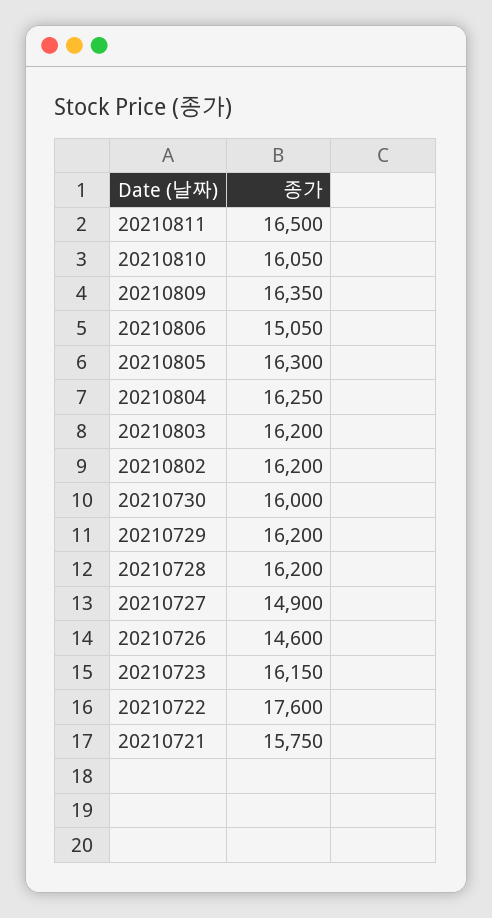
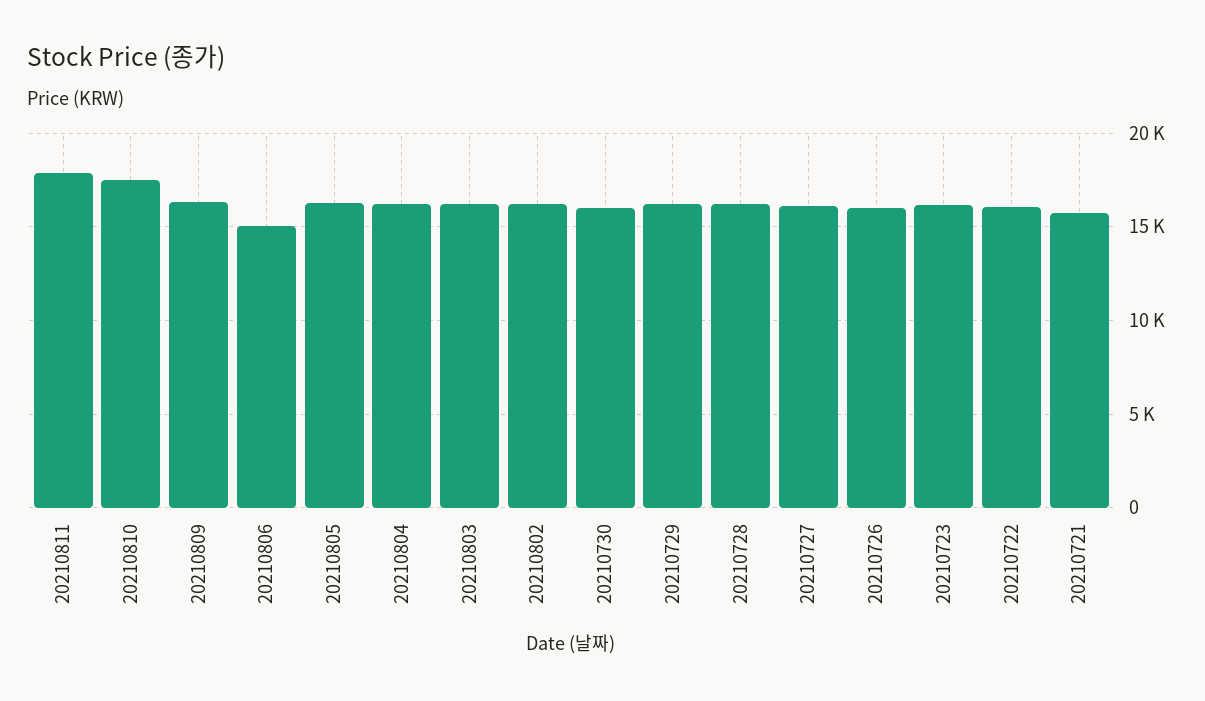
20210811: 16500 -> 18000
20210810: 16050 -> 17500
20210727: 14900 -> 16000
20210726: 14600 -> 16000
20210722: 17600 -> 16000

